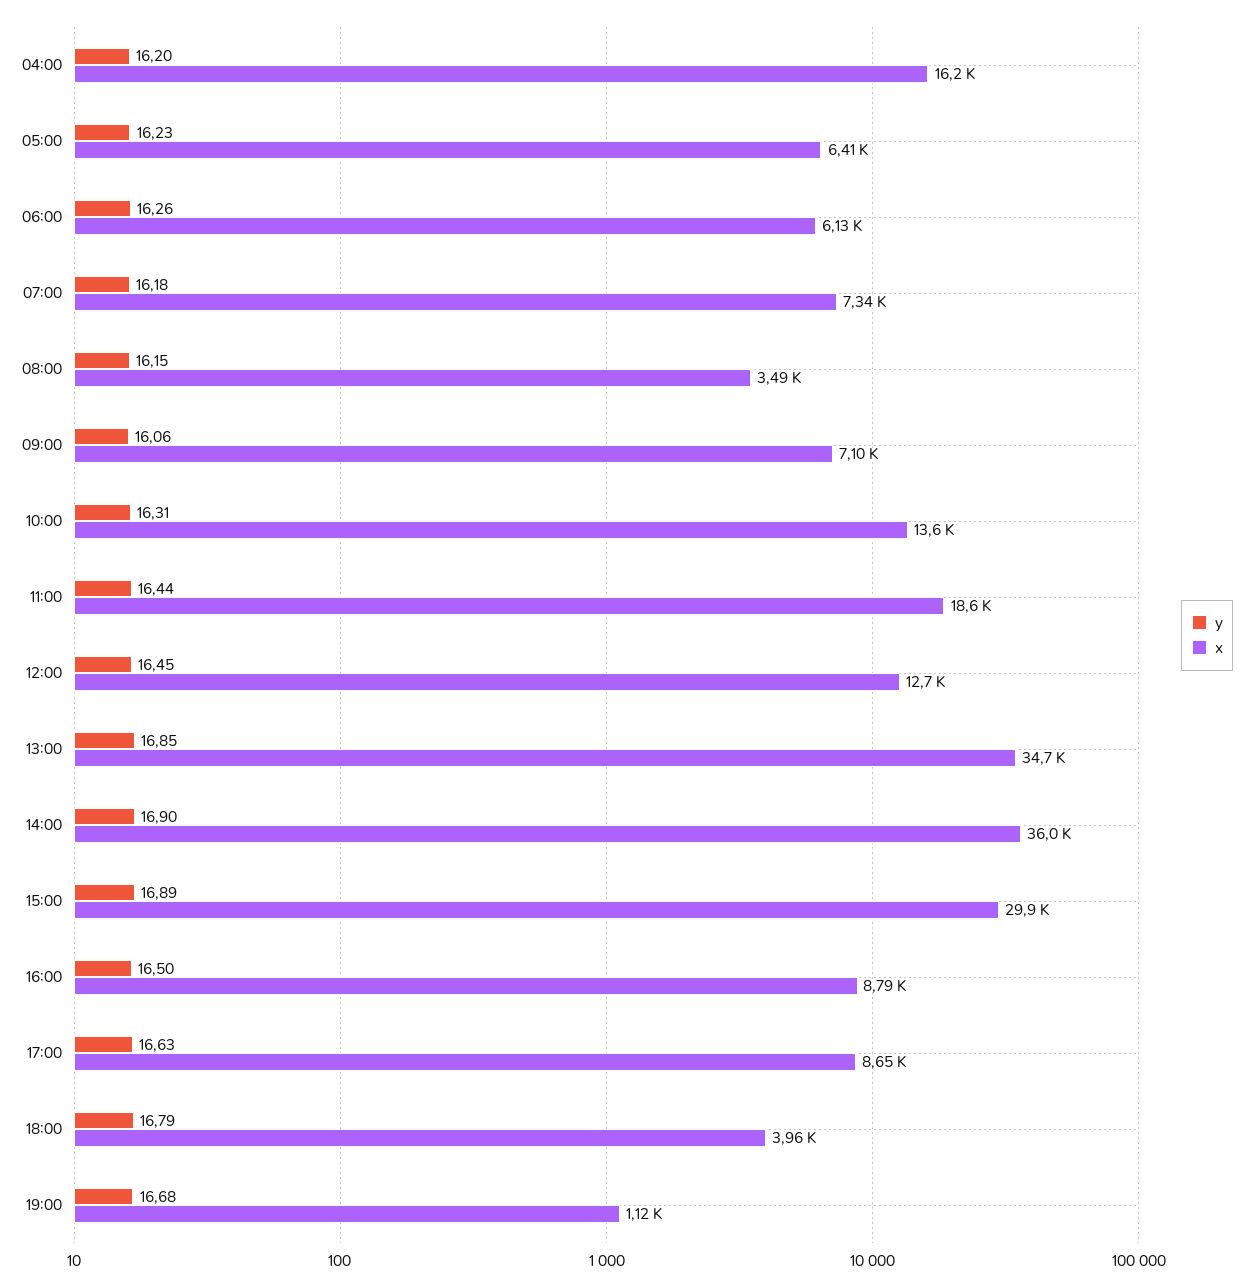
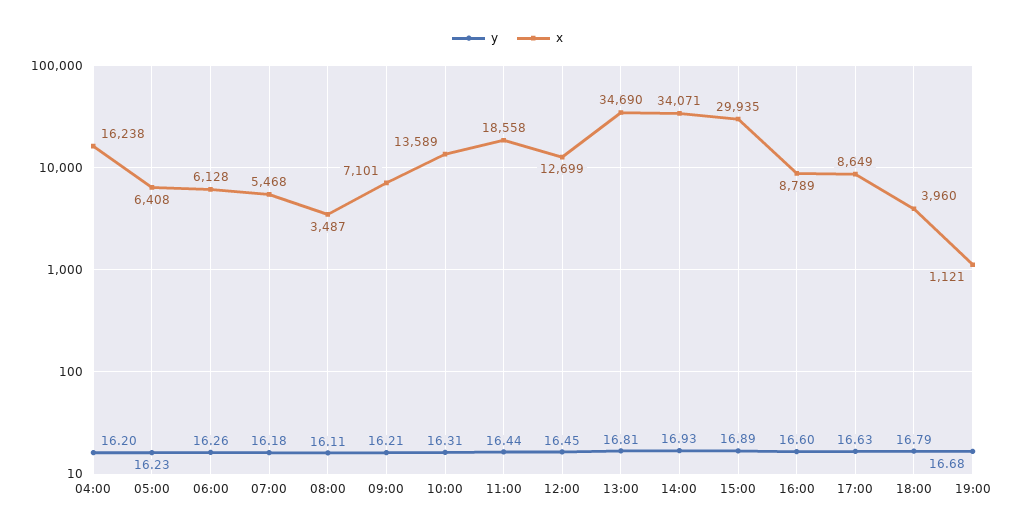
x, 07:00: 7340 -> 5468
y, 08:00: 16.15 -> 16.11
y, 09:00: 16.06 -> 16.21
y, 13:00: 16.85 -> 16.81
y, 14:00: 16.9 -> 16.93
x, 14:00: 36000 -> 34071
y, 16:00: 16.5 -> 16.6

